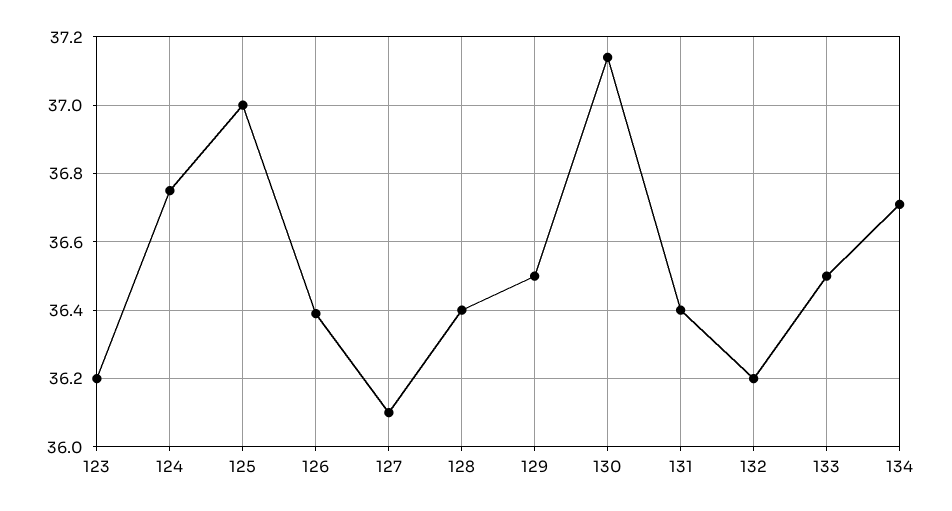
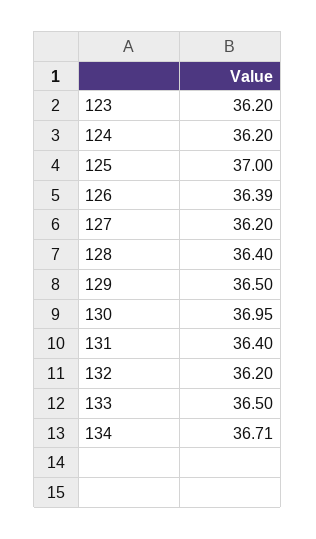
124: 36.75 -> 36.2
127: 36.1 -> 36.2
130: 37.15 -> 36.95

